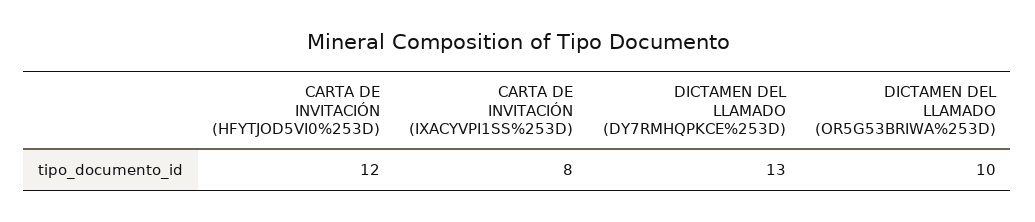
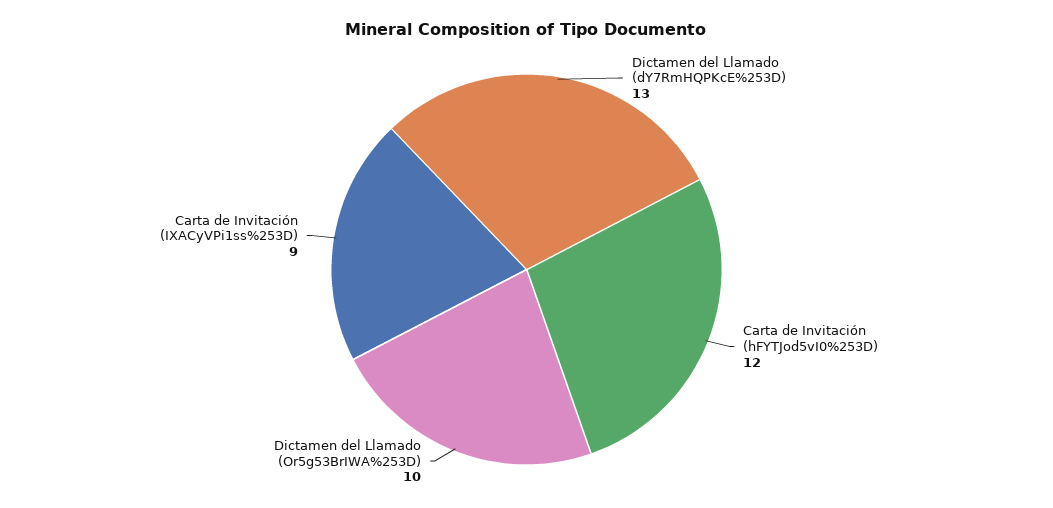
CARTA DE INVITACIÓN (IXACYVPI1SS%253D): 8 -> 9

